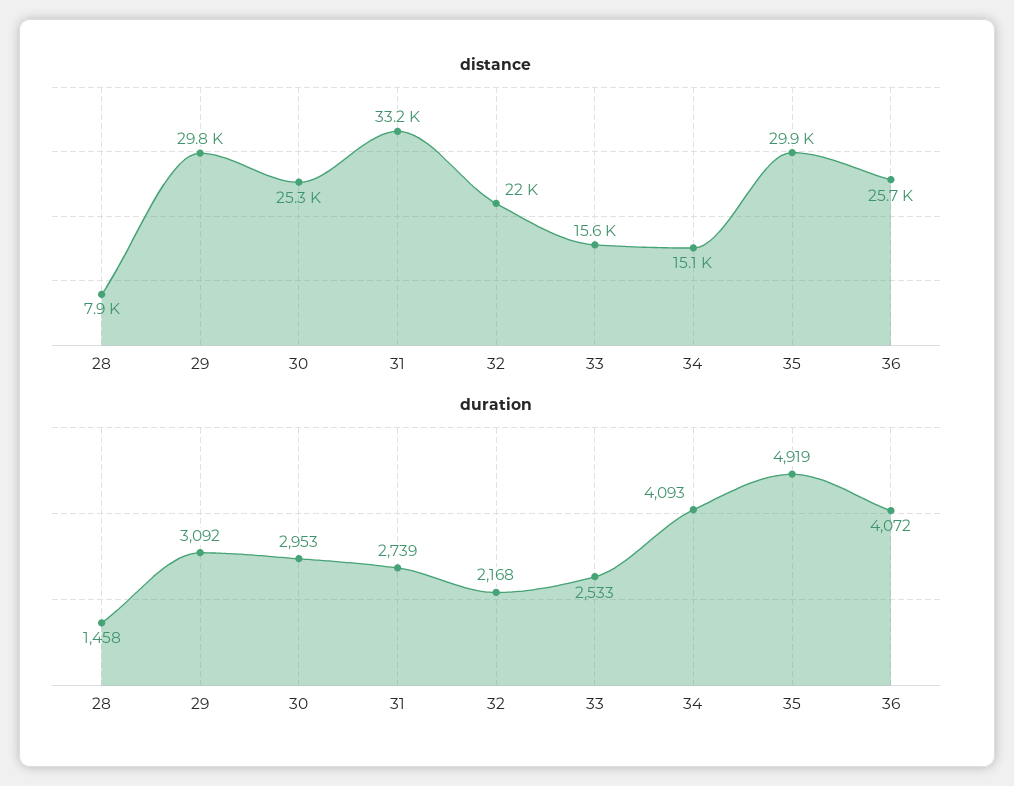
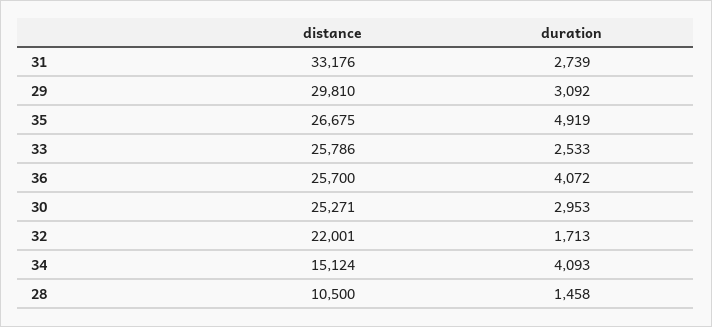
distance, 28: 7900 -> 10500
distance, 33: 15600 -> 25786
distance, 35: 29900 -> 26675
duration, 32: 2168 -> 1713

